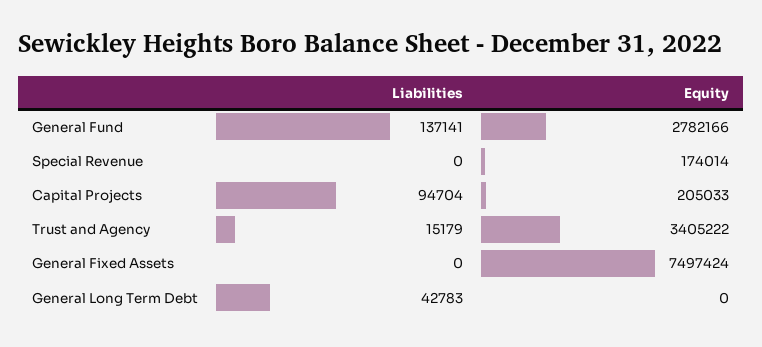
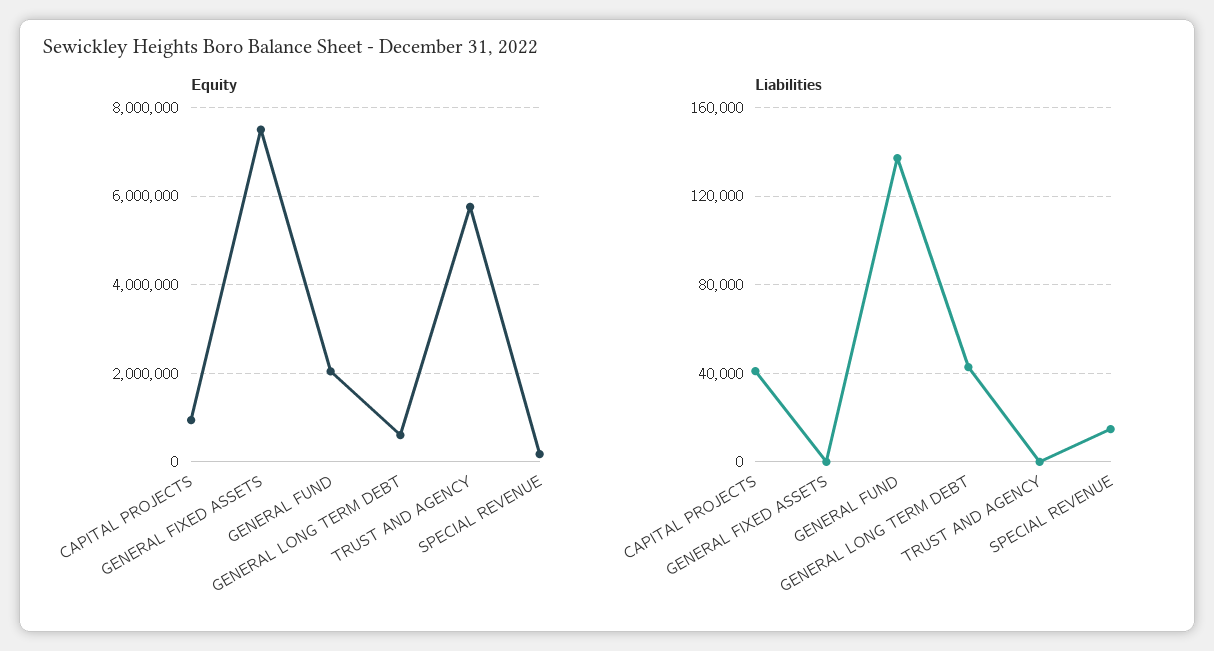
Equity, General Fund: 2782166 -> 2000000
Liabilities, Special Revenue: 0 -> 15000
Liabilities, Capital Projects: 94704 -> 40000
Equity, Capital Projects: 205033 -> 1000000
Liabilities, Trust and Agency: 15179 -> 0
Equity, Trust and Agency: 3405222 -> 5800000
Equity, General Long Term Debt: 0 -> 600000

